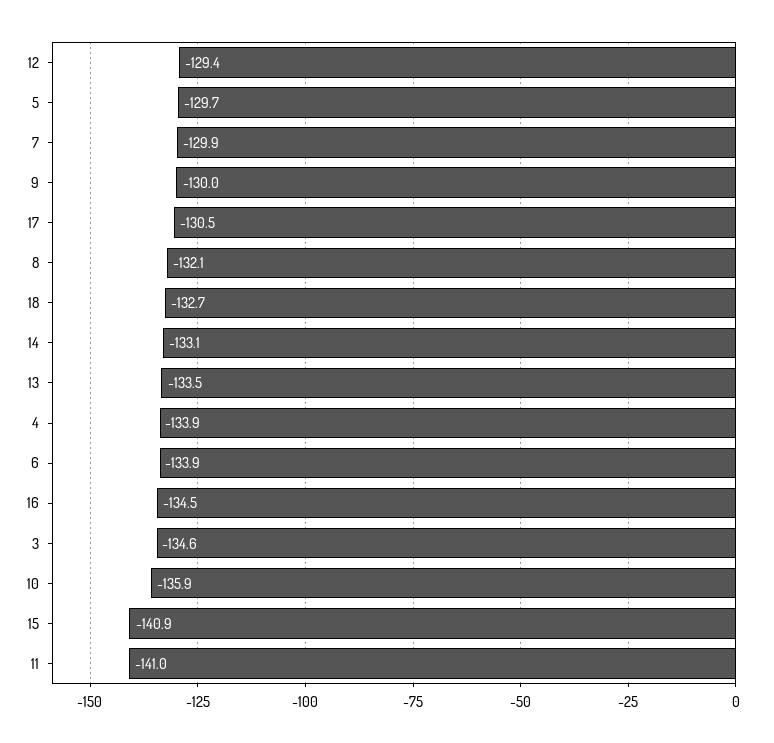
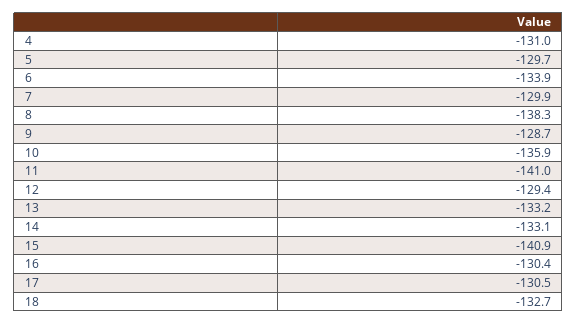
9: -130 -> -128.7
8: -132.1 -> -138.3
13: -133.5 -> -133.2
4: -133.9 -> -131
16: -134.5 -> -130.4
3: -134.6 -> none

